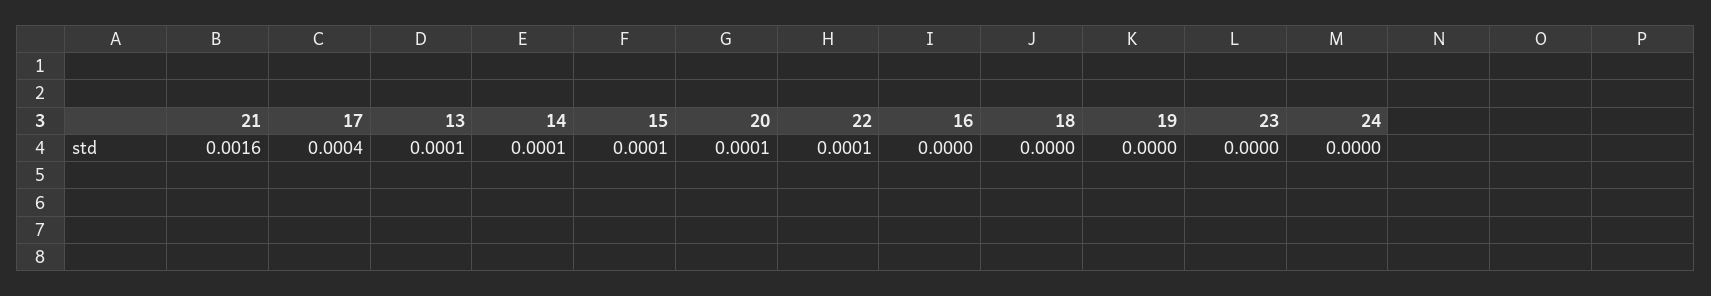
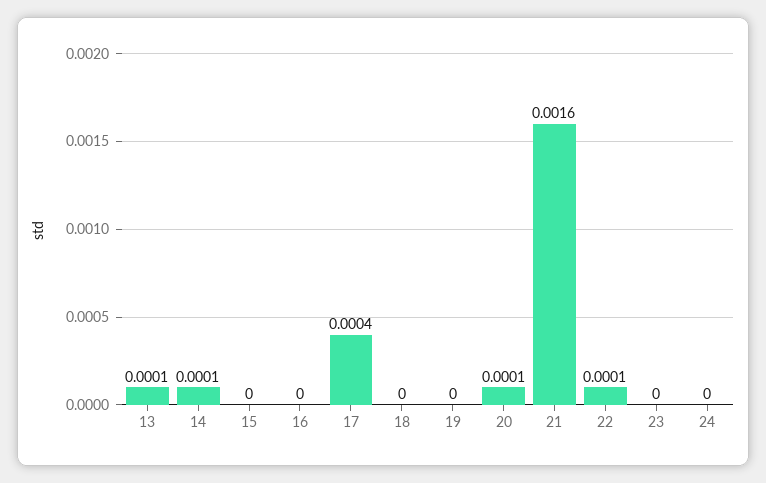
15: 0.0001 -> 0

